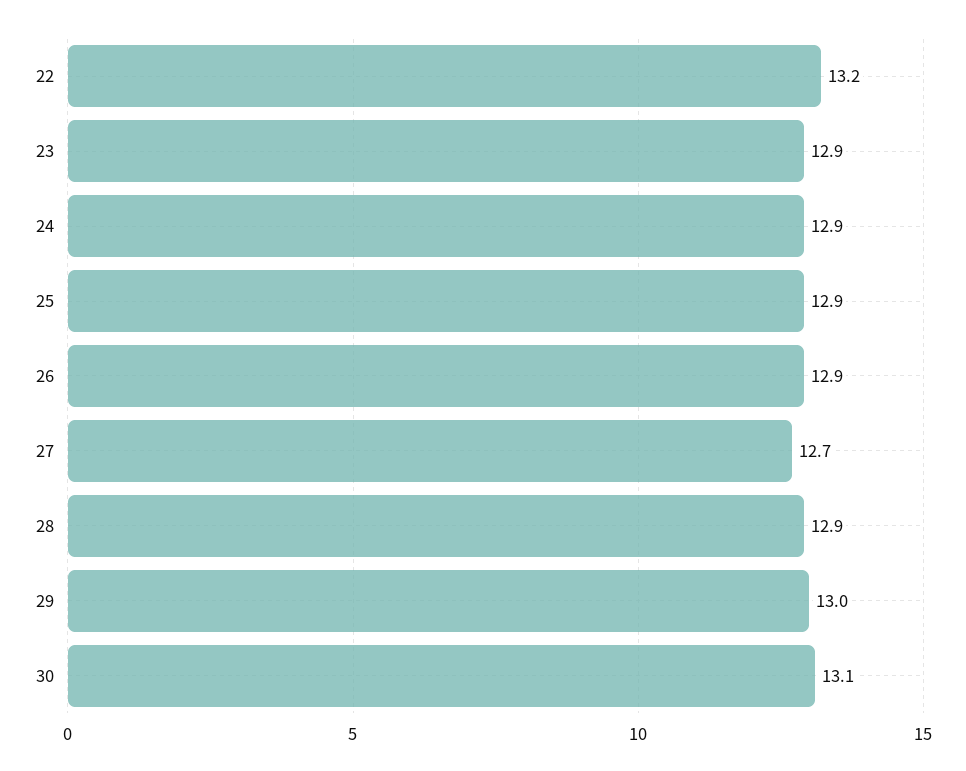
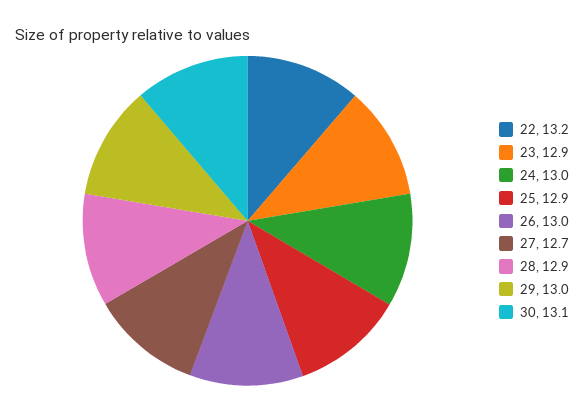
24: 12.9 -> 13
26: 12.9 -> 13

